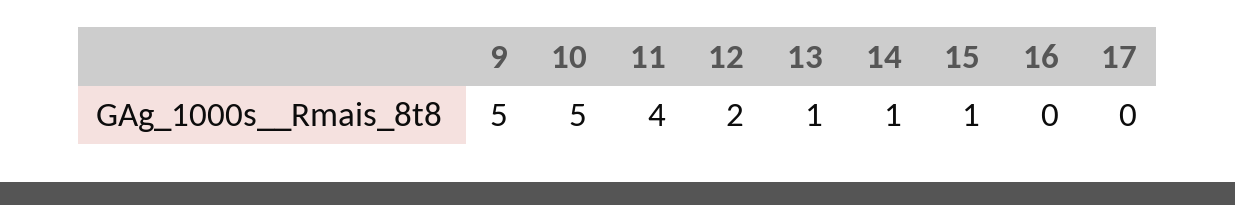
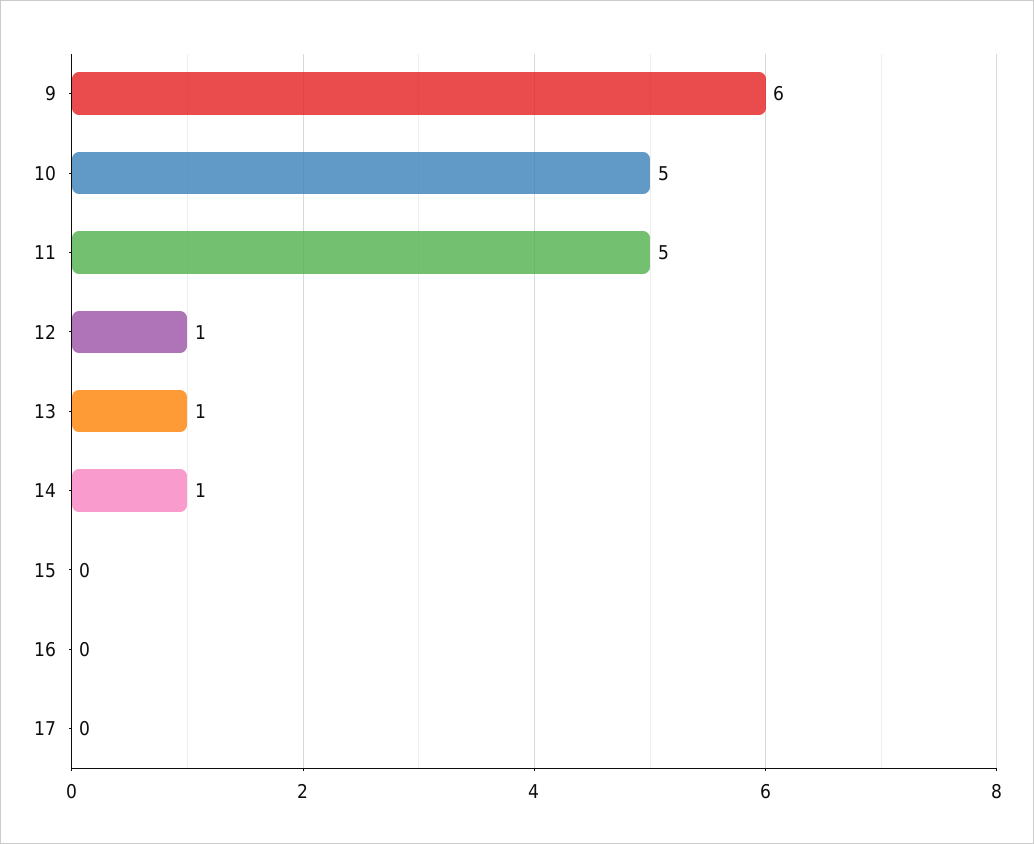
9: 5 -> 6
11: 4 -> 5
12: 2 -> 1
15: 1 -> 0

